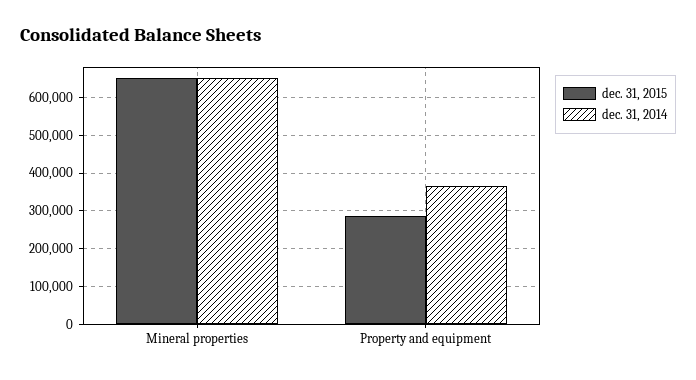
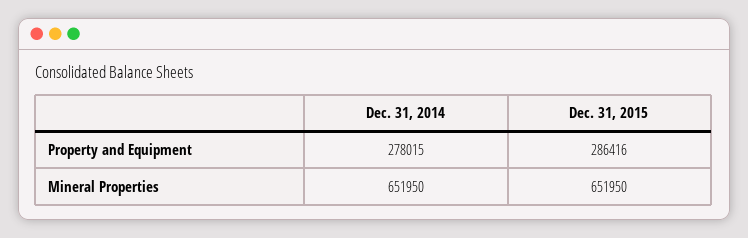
dec. 31, 2014, Property and equipment: 360000 -> 278015

